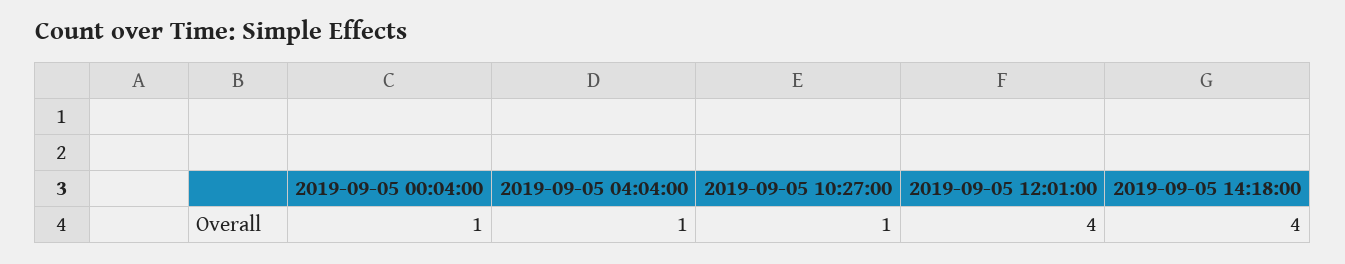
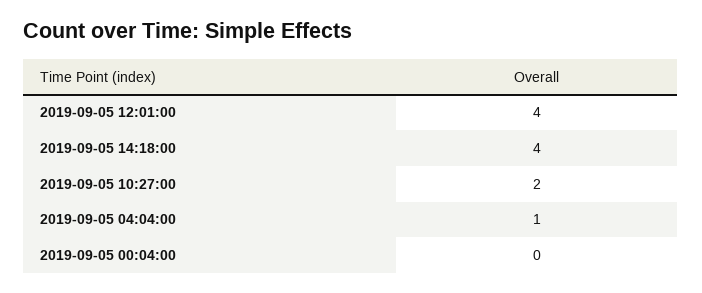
2019-09-05 00:04:00: 1 -> 0
2019-09-05 10:27:00: 1 -> 2

